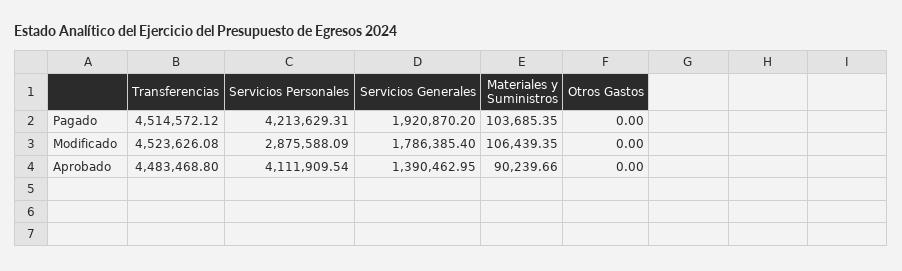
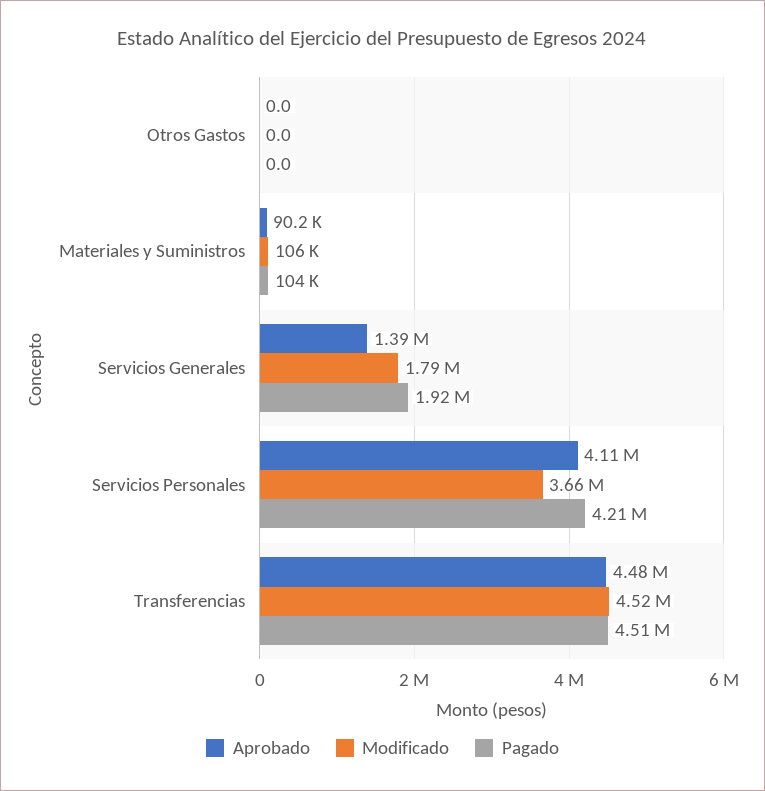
Modificado, Servicios Personales: 2875588.09 -> 3660000

